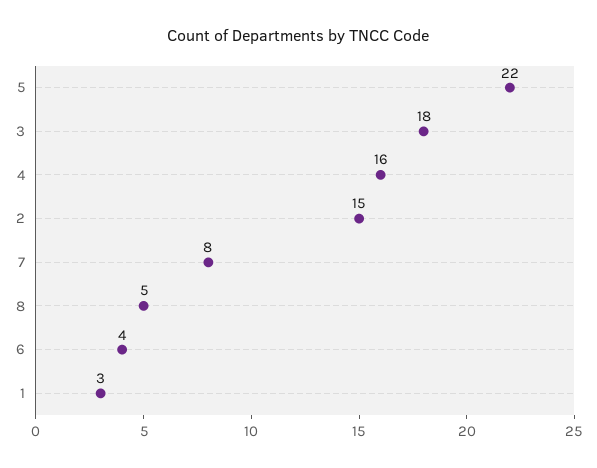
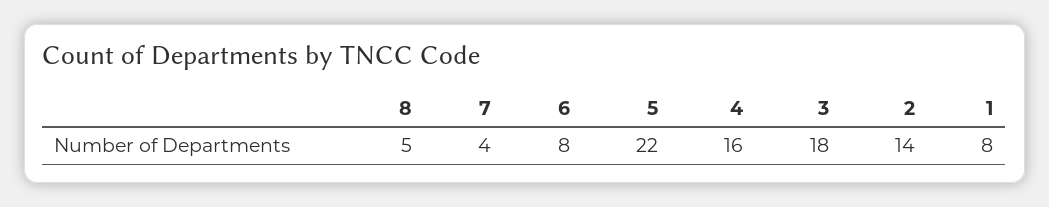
2: 15 -> 14
7: 8 -> 4
6: 4 -> 8
1: 3 -> 8

